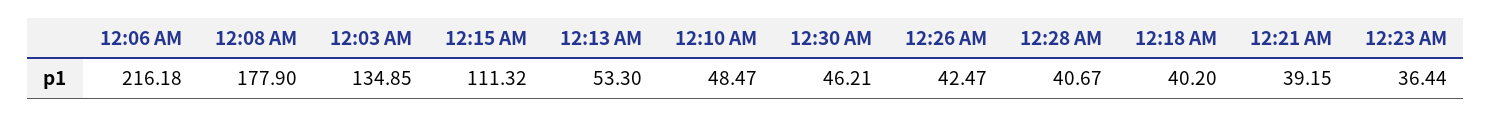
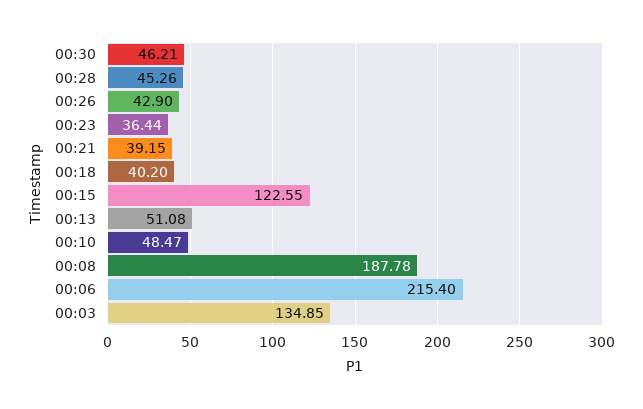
12:06 AM: 216.18 -> 215.4
12:08 AM: 177.9 -> 187.78
12:15 AM: 111.32 -> 122.55
12:13 AM: 53.3 -> 51.08
12:26 AM: 42.47 -> 42.9
12:28 AM: 40.67 -> 45.26

